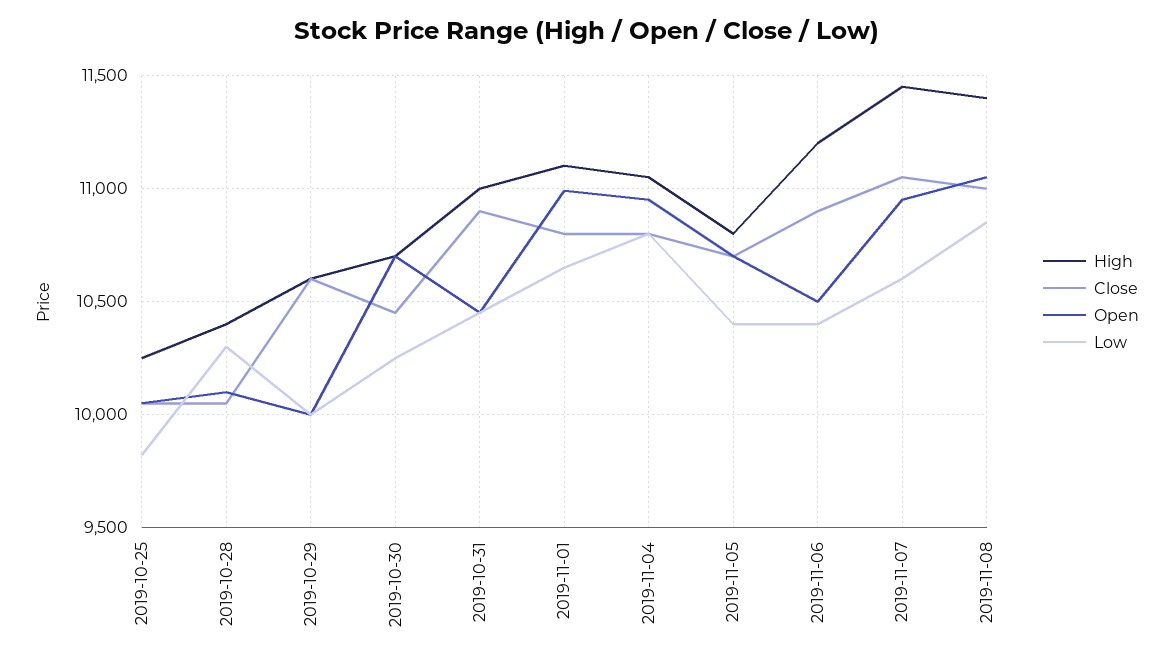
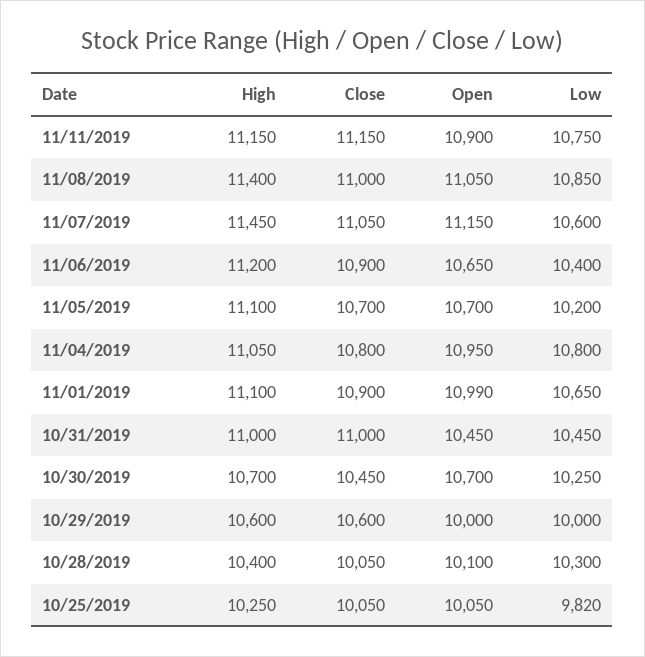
Close, 2019-10-31: 10900 -> 11000
Close, 2019-11-01: 10800 -> 10900
High, 2019-11-05: 10800 -> 11100
Low, 2019-11-05: 10400 -> 10200
Open, 2019-11-06: 10500 -> 10650
Open, 2019-11-07: 10950 -> 11150
High, 11/11/2019: none -> 11150
Close, 11/11/2019: none -> 11150
Open, 11/11/2019: none -> 10900
Low, 11/11/2019: none -> 10750

